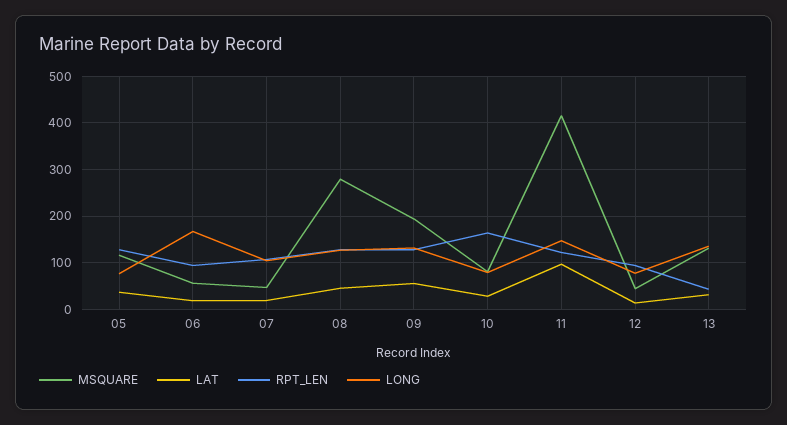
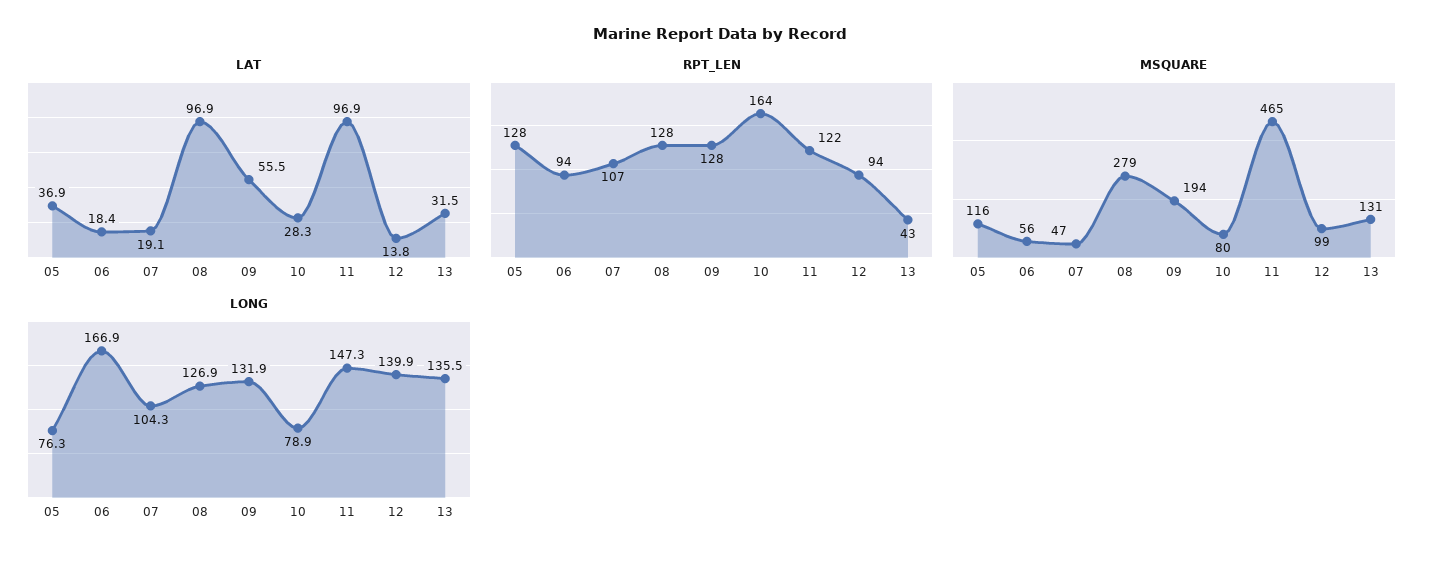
LAT, 08: 40 -> 96.9
MSQUARE, 11: 420 -> 465
MSQUARE, 12: 40 -> 99
LONG, 12: 80 -> 139.9

